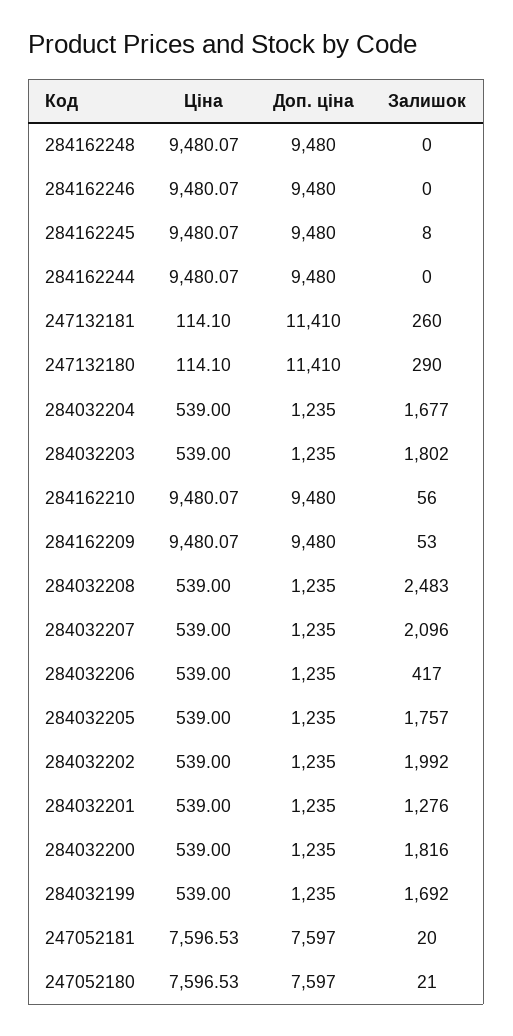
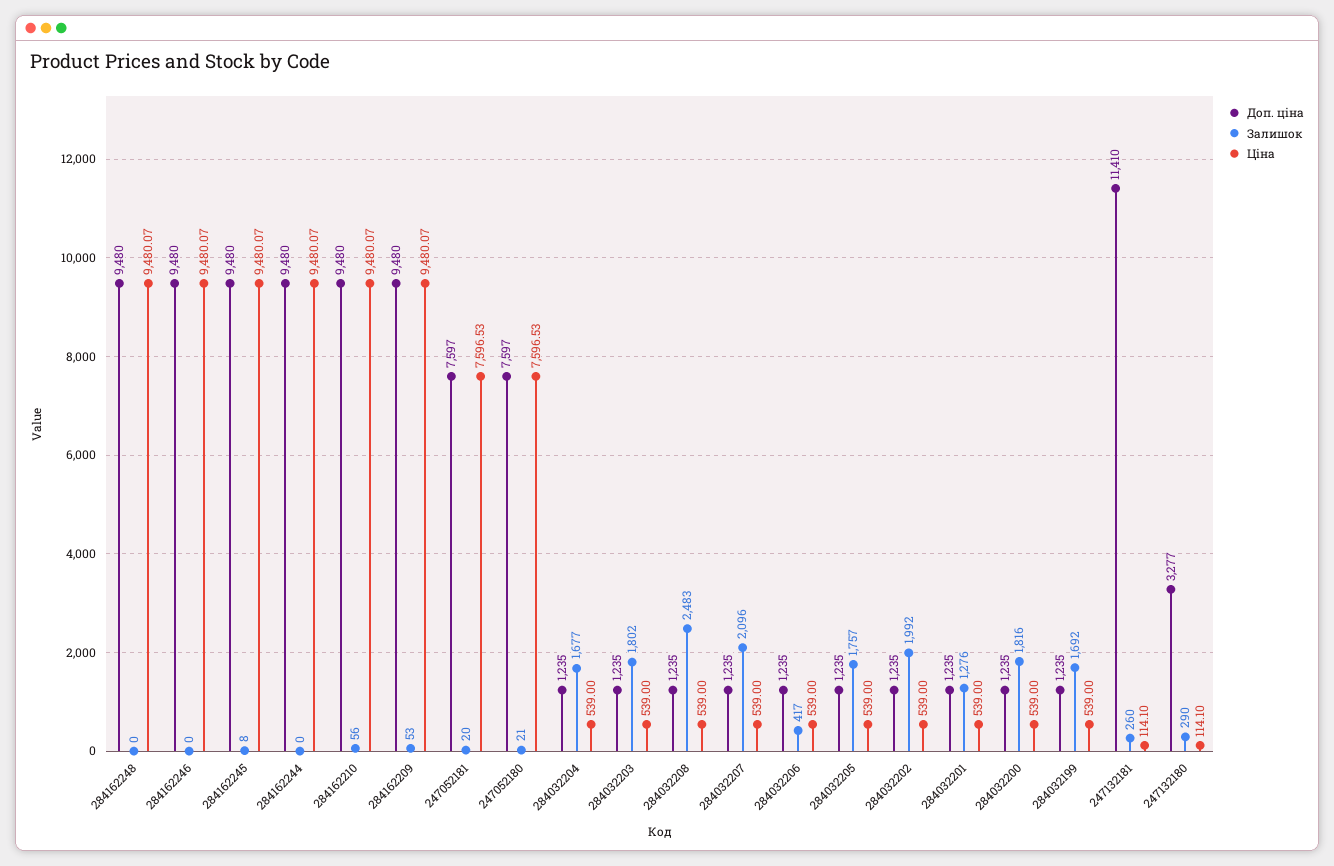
Доп. ціна, 247132180: 11410 -> 3277

